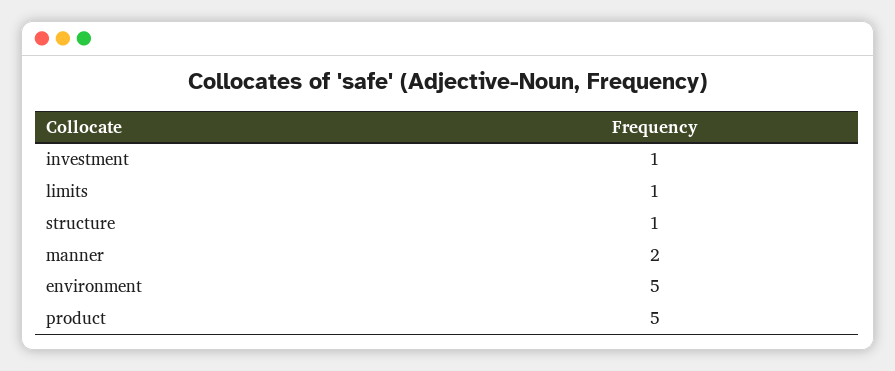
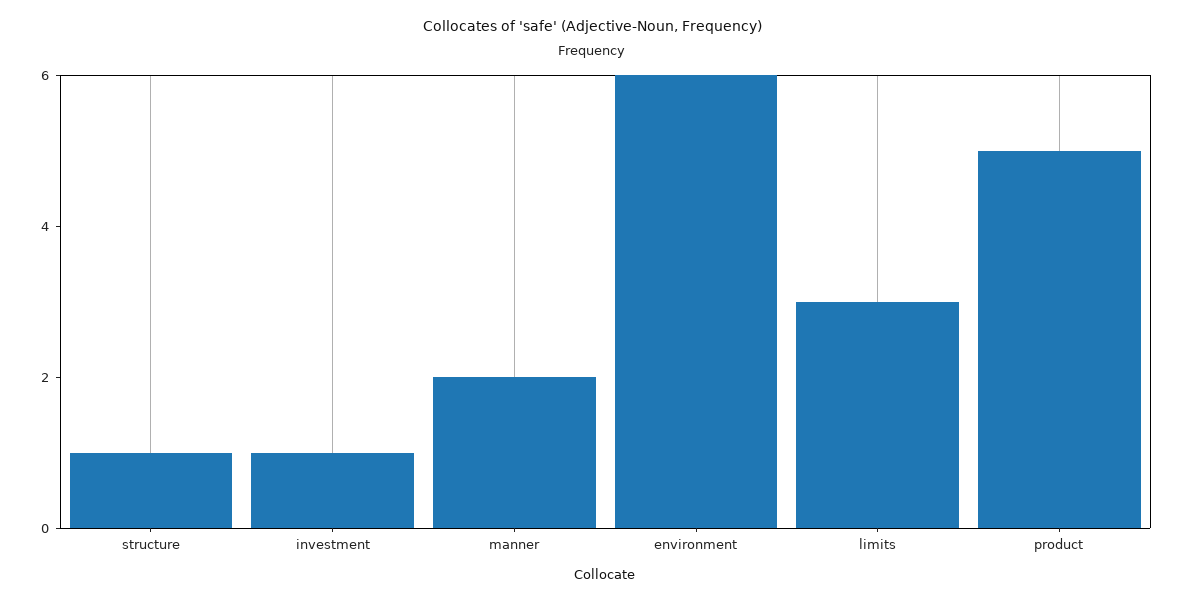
limits: 1 -> 3
environment: 5 -> 6

